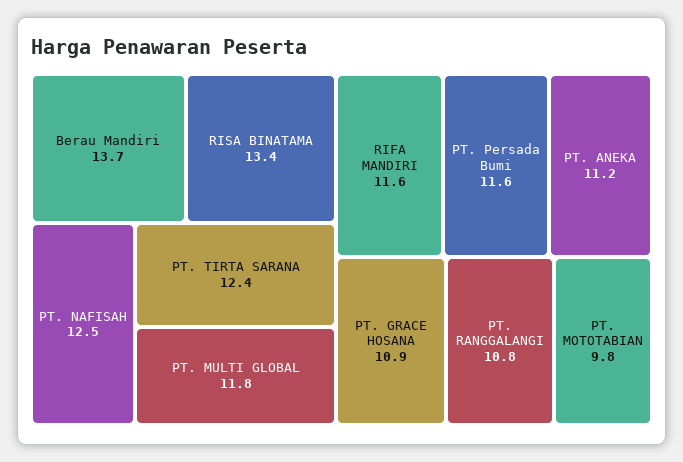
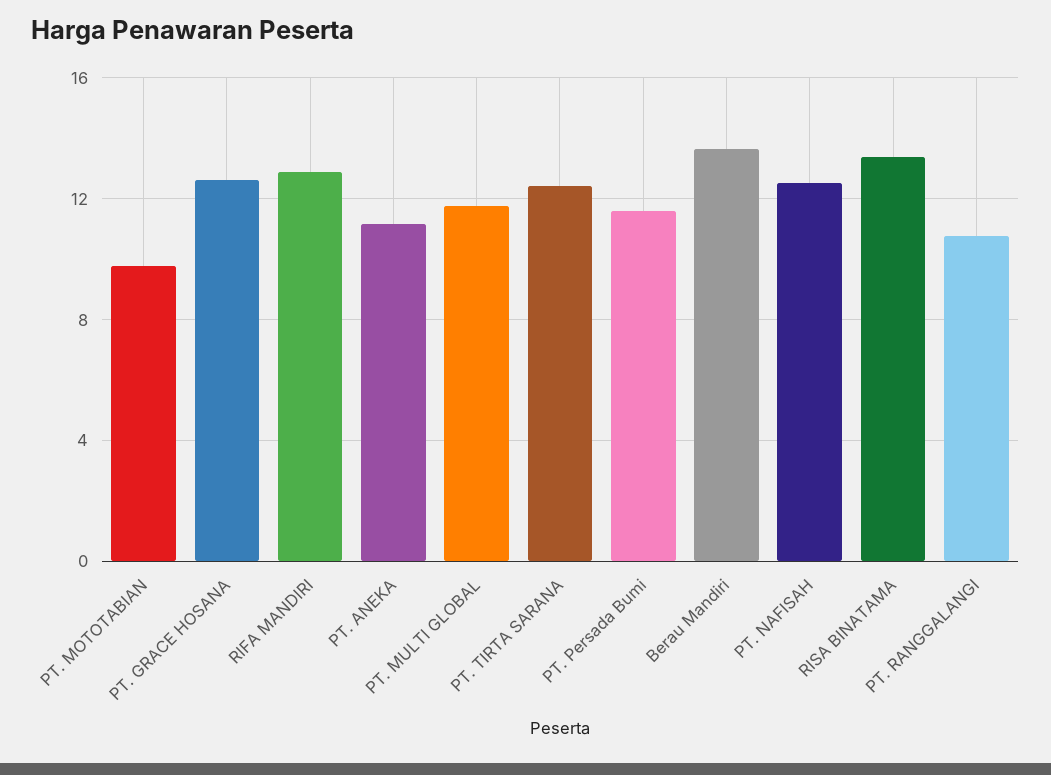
RIFA MANDIRI: 11.6 -> 13
PT. GRACE HOSANA: 10.9 -> 12.5

